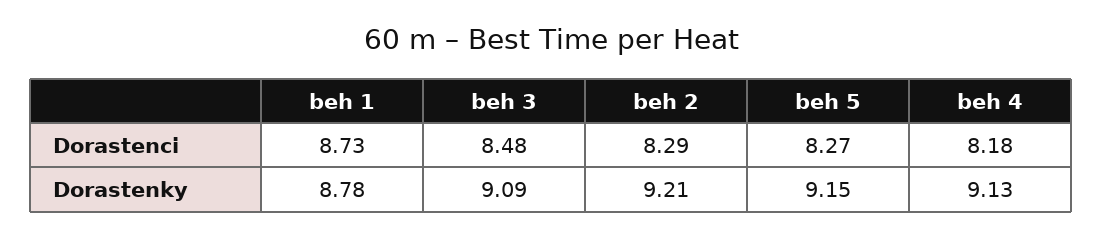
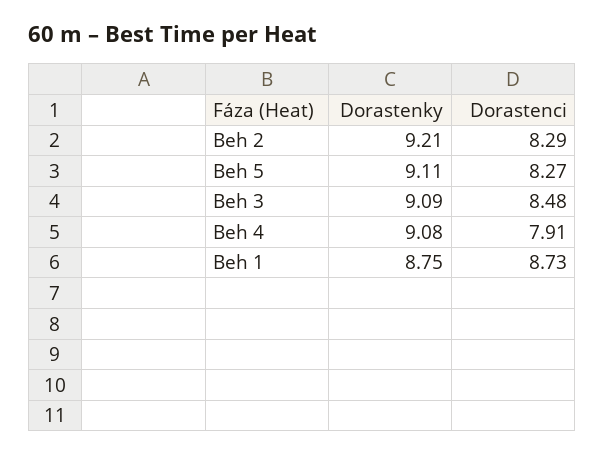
beh 4, Dorastenci: 8.18 -> 7.91
beh 1, Dorastenky: 8.78 -> 8.75
beh 5, Dorastenky: 9.15 -> 9.11
beh 4, Dorastenky: 9.13 -> 9.08

